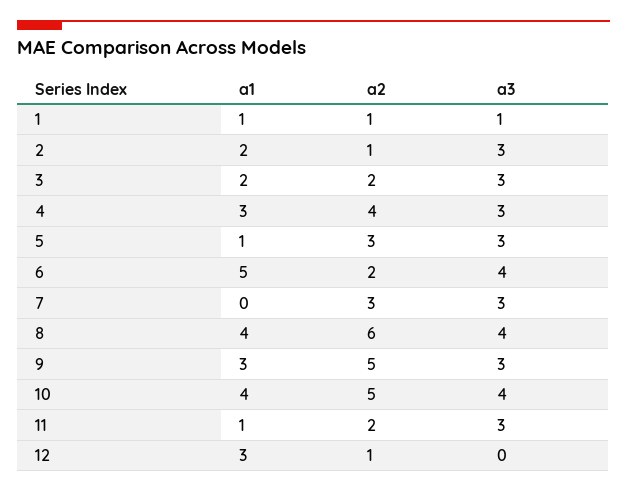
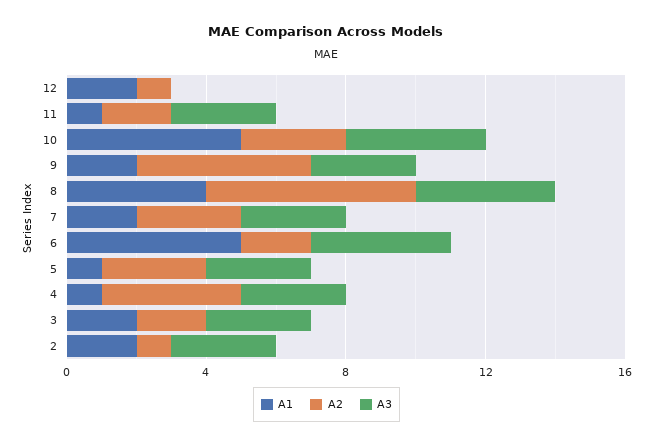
a1, 1: 1 -> none
a2, 1: 1 -> none
a3, 1: 1 -> none
a1, 4: 3 -> 1
a1, 7: 0 -> 2
a1, 9: 3 -> 2
a1, 10: 4 -> 5
a2, 10: 5 -> 3
a1, 12: 3 -> 2

